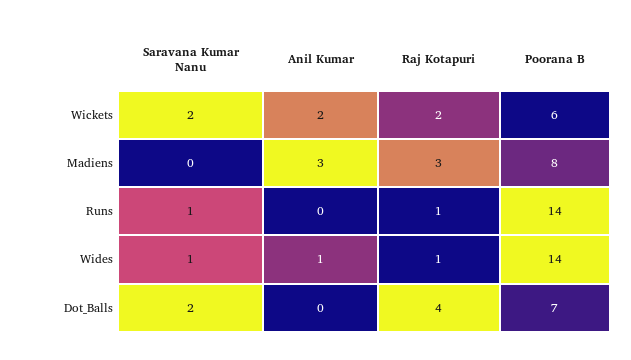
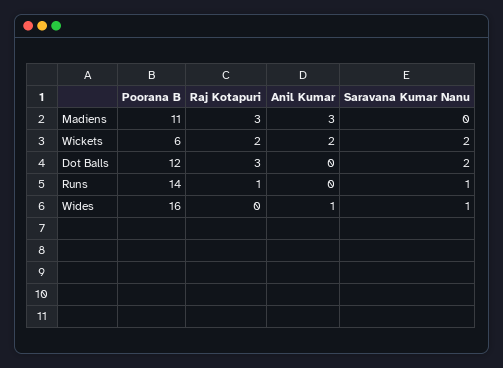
Poorana B, Madiens: 8 -> 11
Raj Kotapuri, Wides: 1 -> 0
Poorana B, Wides: 14 -> 16
Raj Kotapuri, Dot_Balls: 4 -> 3
Poorana B, Dot_Balls: 7 -> 12

